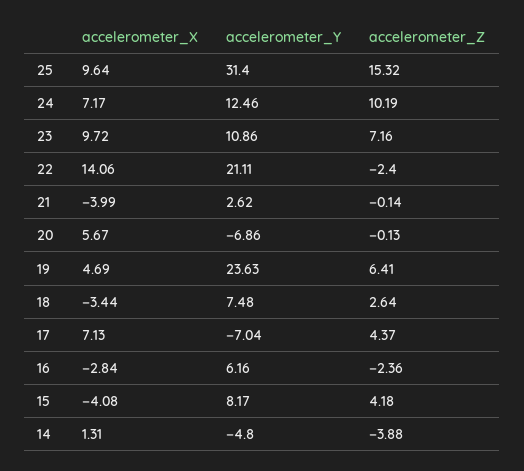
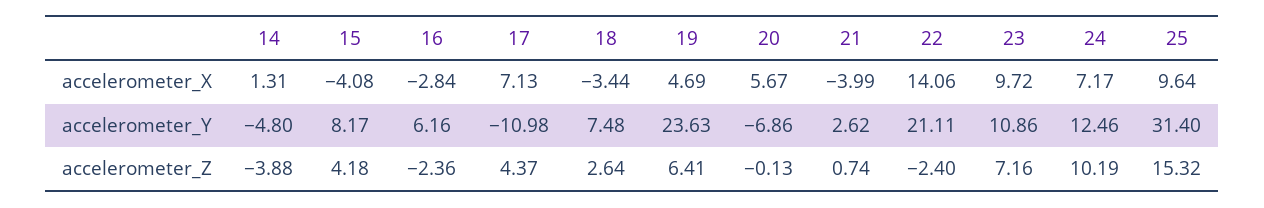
accelerometer_Z, 21: -0.14 -> 0.74
accelerometer_Y, 17: -7.04 -> -10.98

